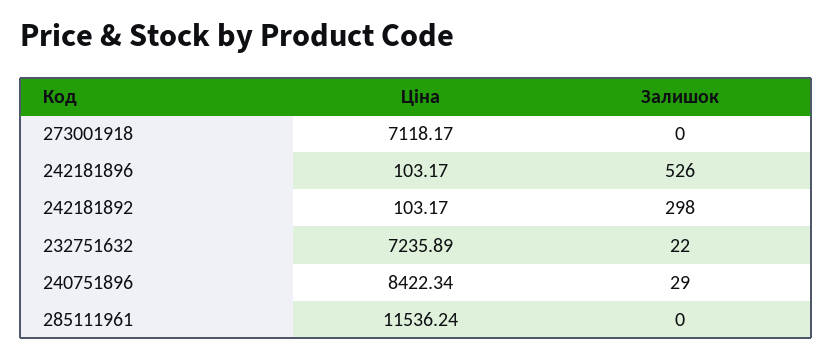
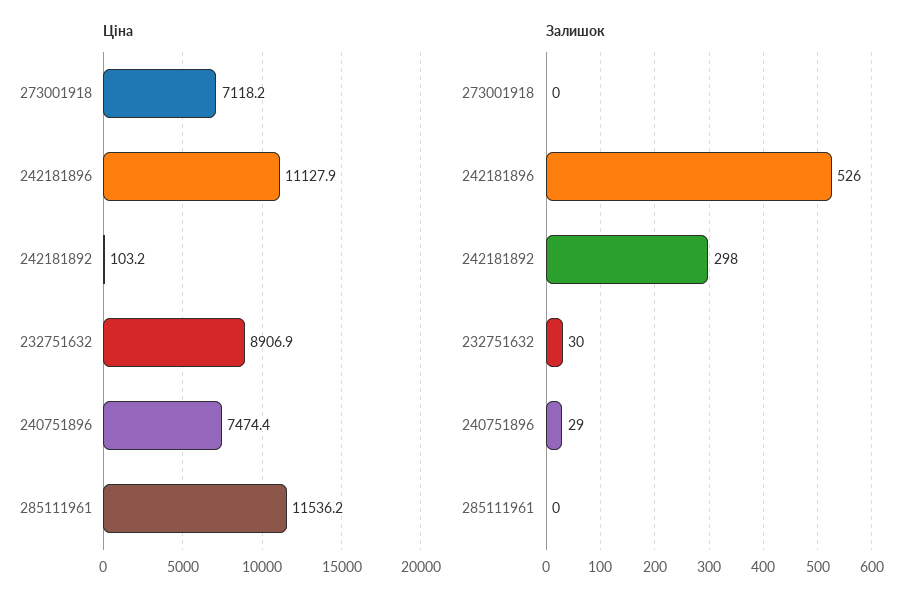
Ціна, 242181896: 103.17 -> 11127.9
Ціна, 232751632: 7235.89 -> 8906.9
Залишок, 232751632: 22 -> 30
Ціна, 240751896: 8422.34 -> 7474.4

